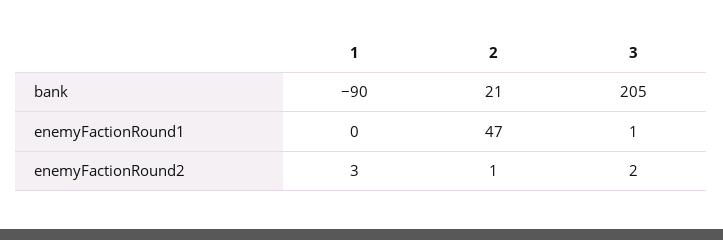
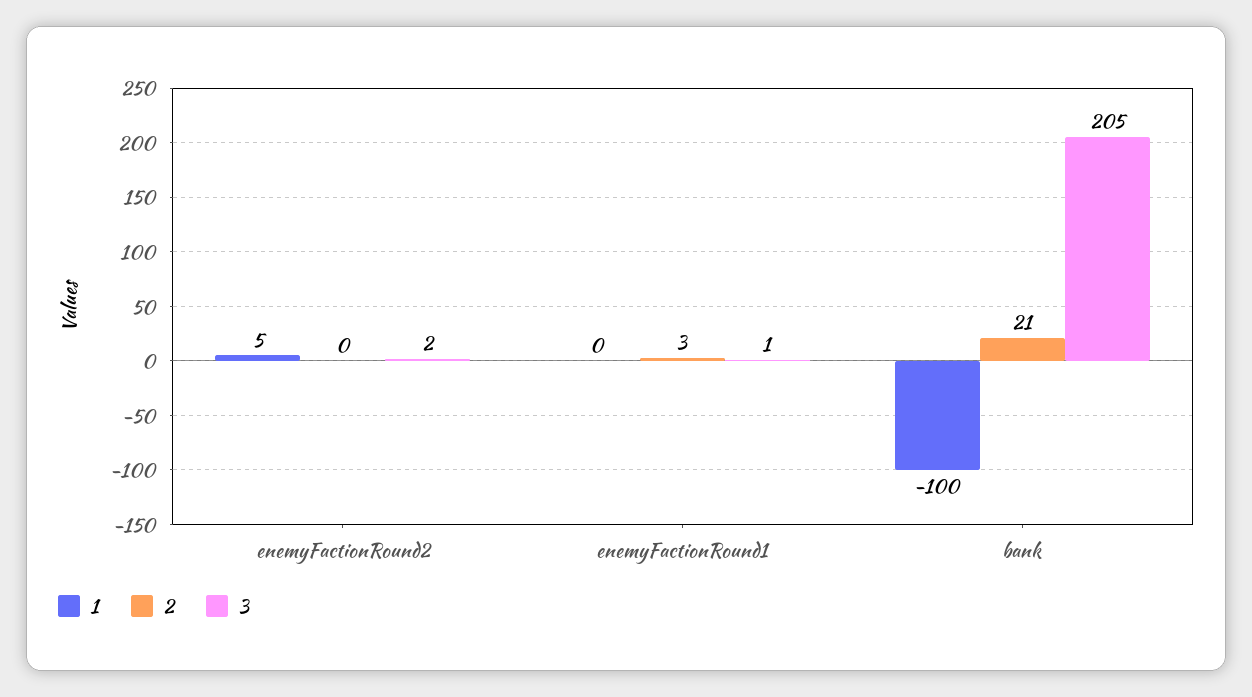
1, bank: -90 -> -100
2, enemyFactionRound1: 47 -> 3
1, enemyFactionRound2: 3 -> 5
2, enemyFactionRound2: 1 -> 0

